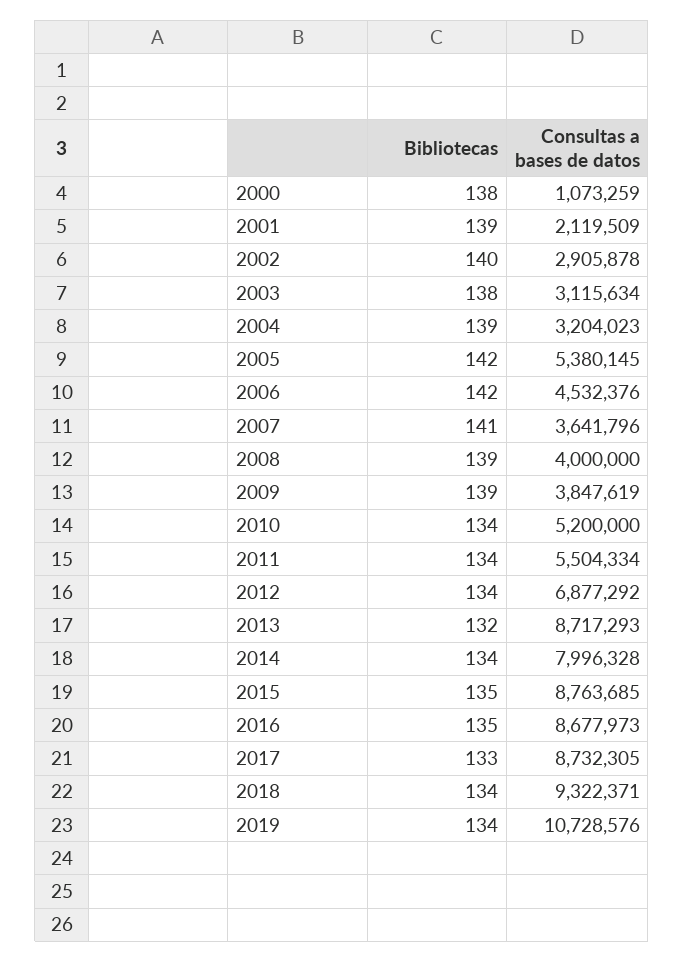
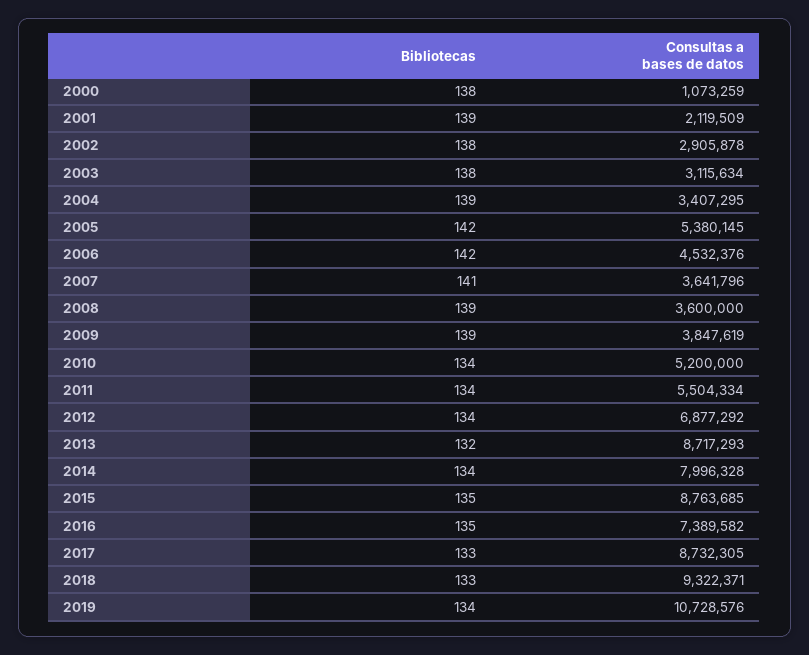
Bibliotecas, 2002: 140 -> 138
Consultas a bases de datos, 2004: 3204023 -> 3407295
Consultas a bases de datos, 2008: 4000000 -> 3600000
Consultas a bases de datos, 2016: 8677973 -> 7389582
Bibliotecas, 2018: 134 -> 133

